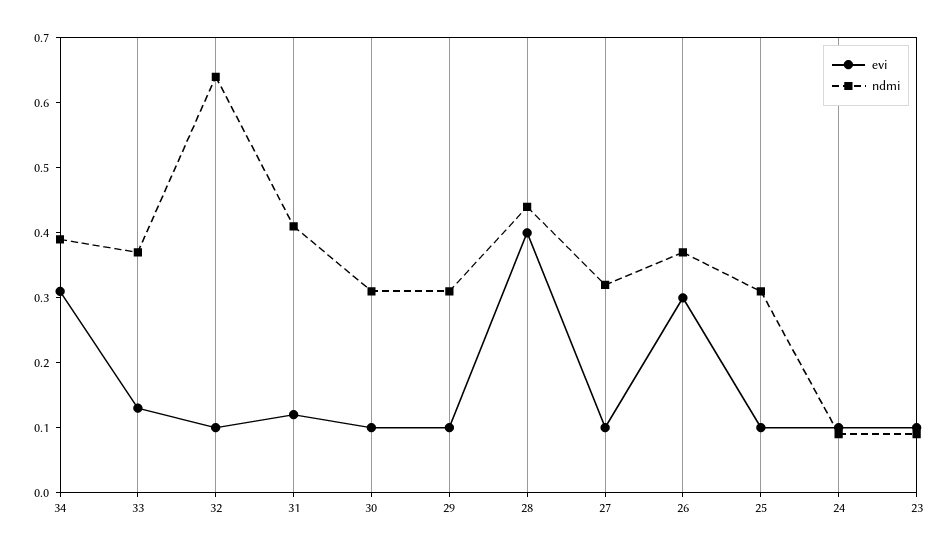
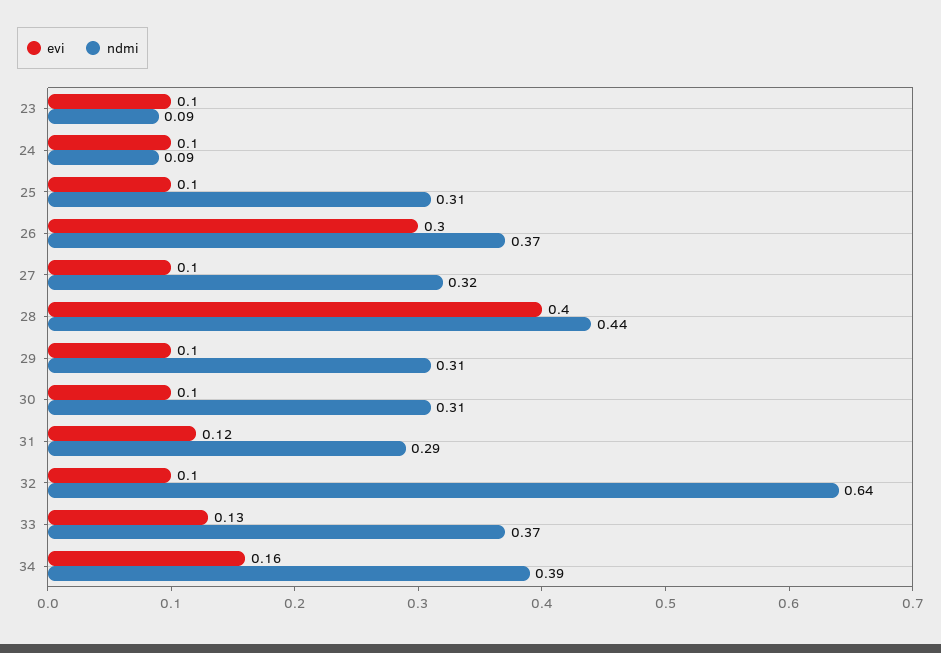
evi, 34: 0.3 -> 0.16
ndmi, 31: 0.4 -> 0.29

